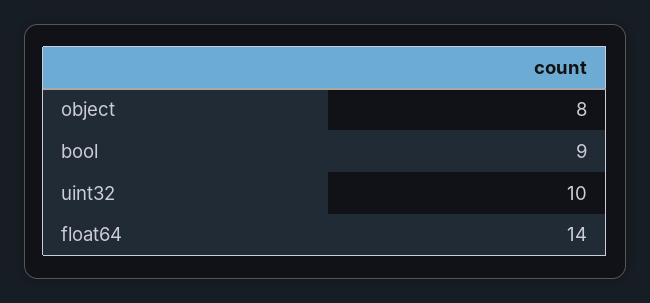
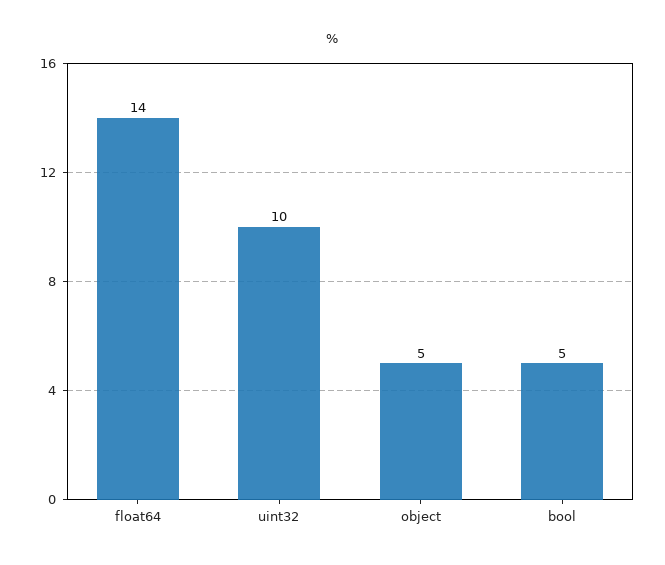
object: 8 -> 5
bool: 9 -> 5

